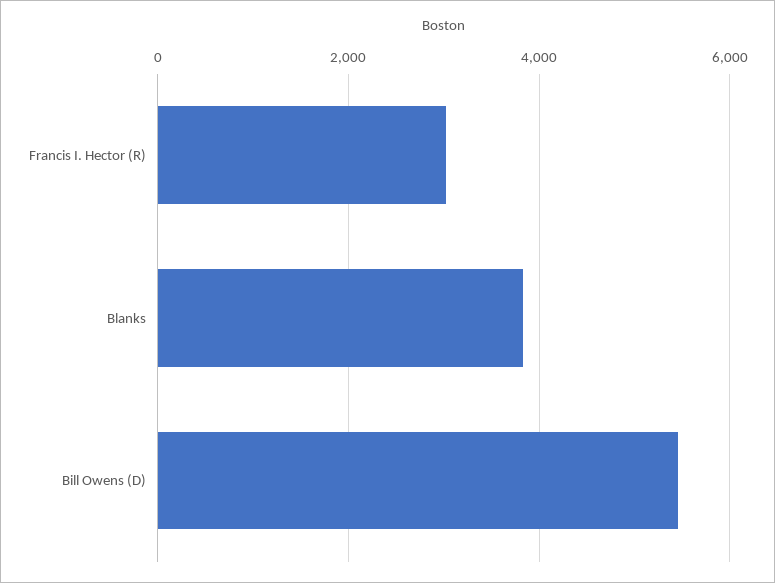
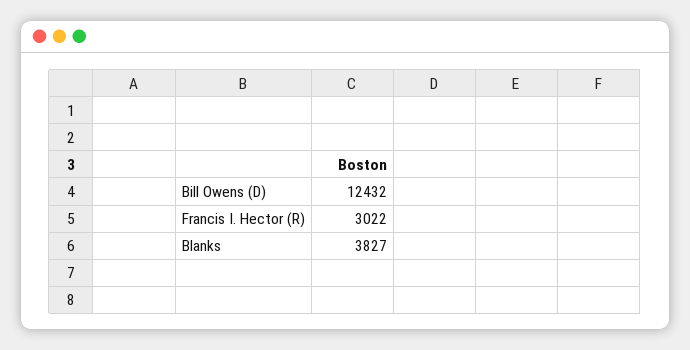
Bill Owens (D): 5400 -> 12432

